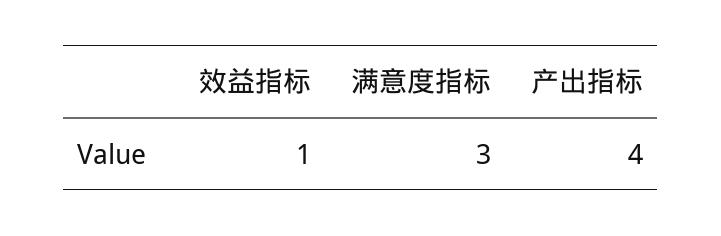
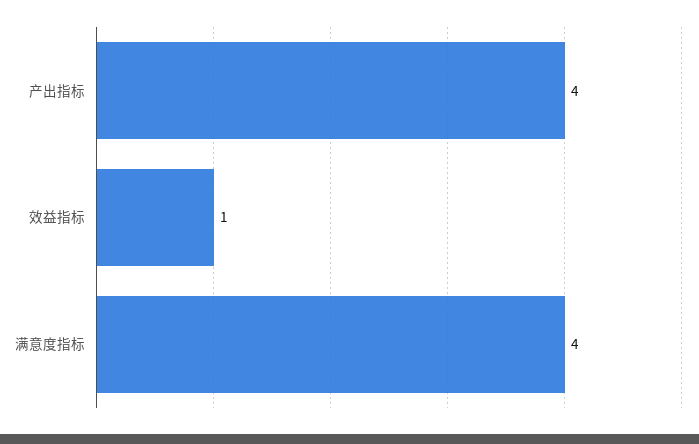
满意度指标: 3 -> 4

